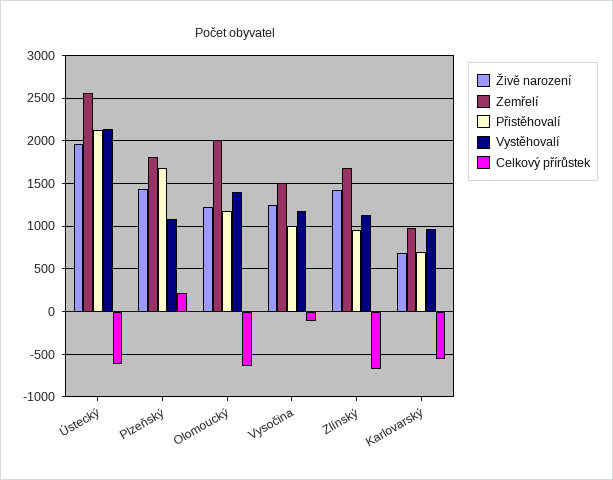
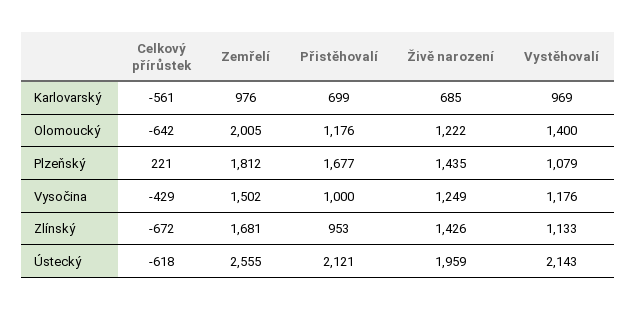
Celkový přírůstek, Vysočina: -100 -> -429

